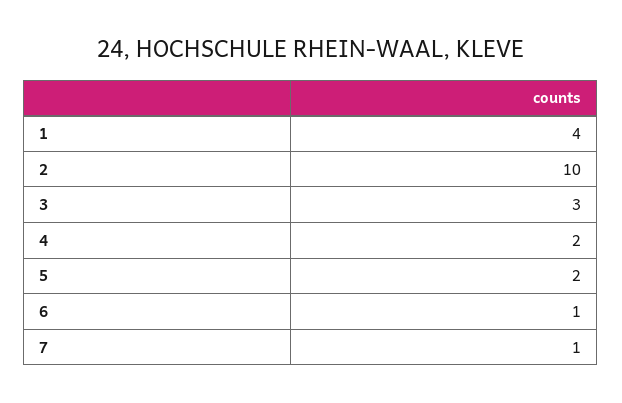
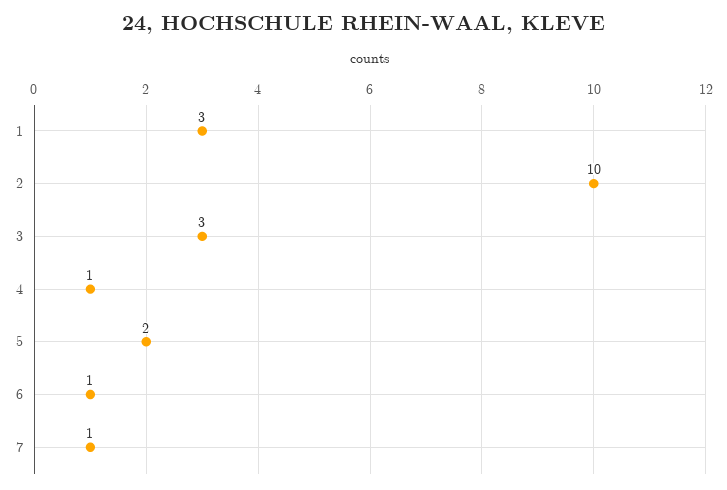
1: 4 -> 3
4: 2 -> 1

